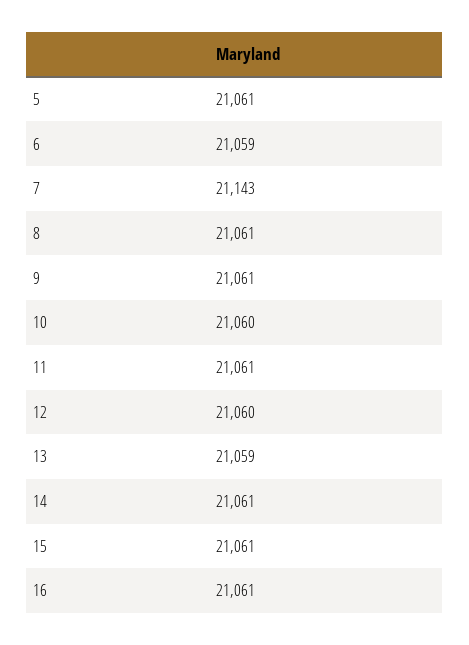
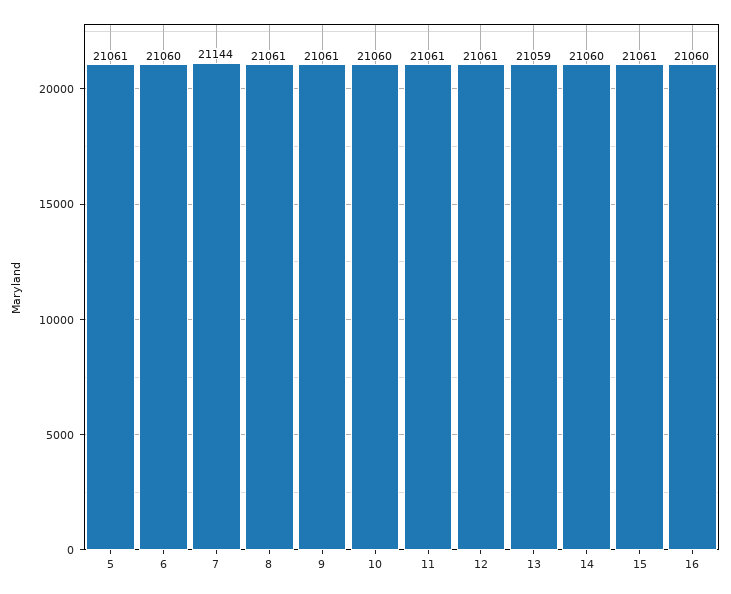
6: 21059 -> 21060
7: 21143 -> 21144
12: 21060 -> 21061
14: 21061 -> 21060
16: 21061 -> 21060

